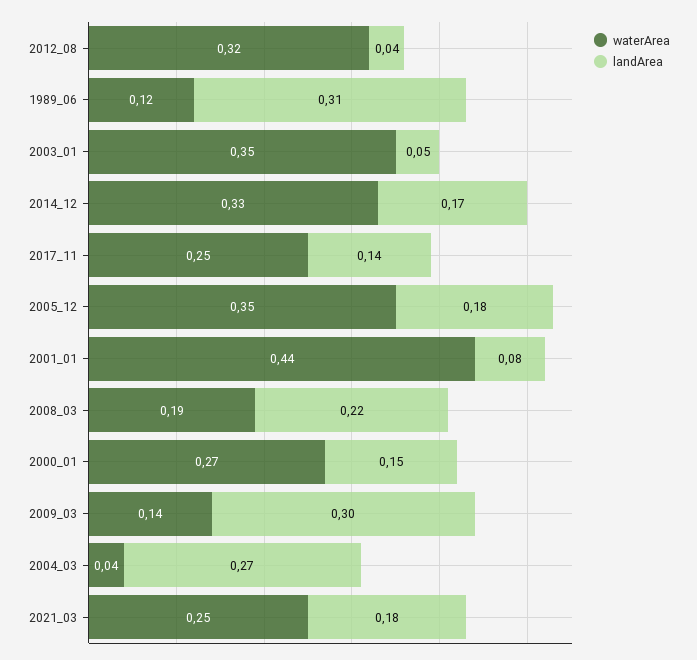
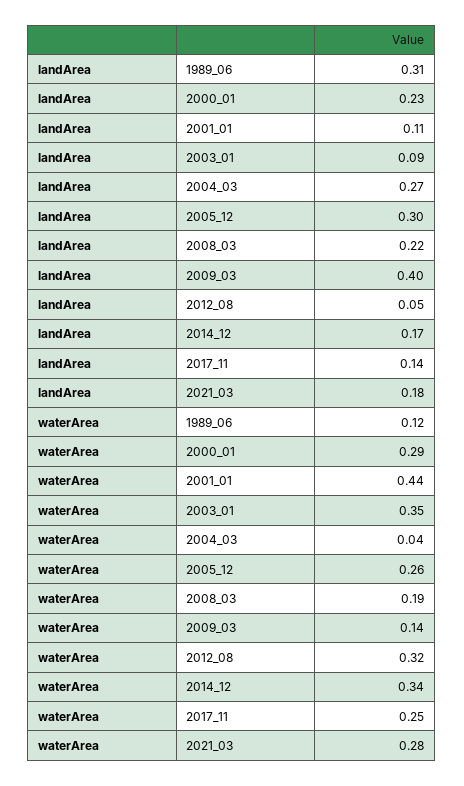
landArea, 2012_08: 0.04 -> 0.05
landArea, 2003_01: 0.05 -> 0.09
waterArea, 2014_12: 0.33 -> 0.34
waterArea, 2005_12: 0.35 -> 0.26
landArea, 2005_12: 0.18 -> 0.3
landArea, 2001_01: 0.08 -> 0.11
waterArea, 2000_01: 0.27 -> 0.29
landArea, 2000_01: 0.15 -> 0.23
landArea, 2009_03: 0.3 -> 0.4
waterArea, 2021_03: 0.25 -> 0.28

